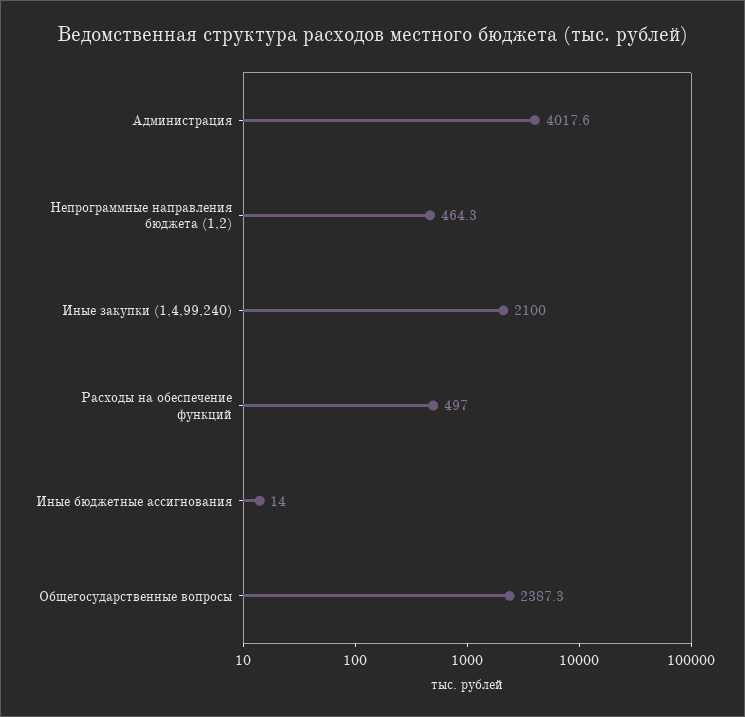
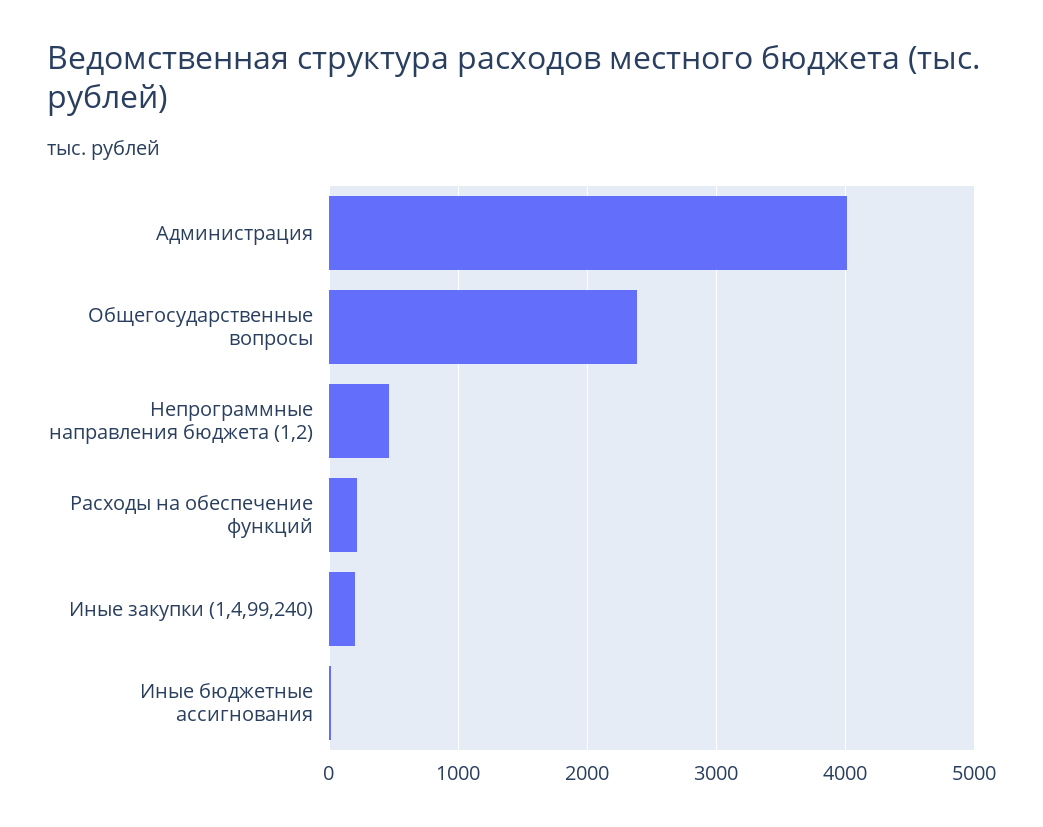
Иные закупки (1,4,99,240): 2100 -> 200
Расходы на обеспечение функций: 497 -> 200

